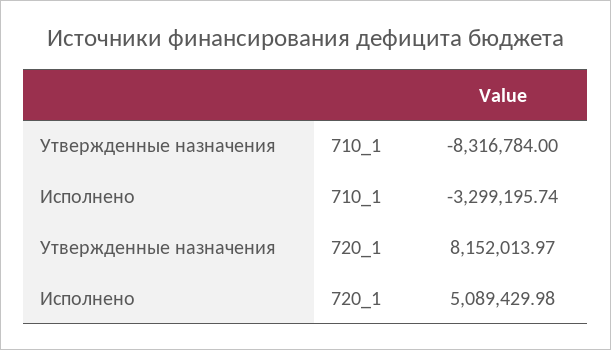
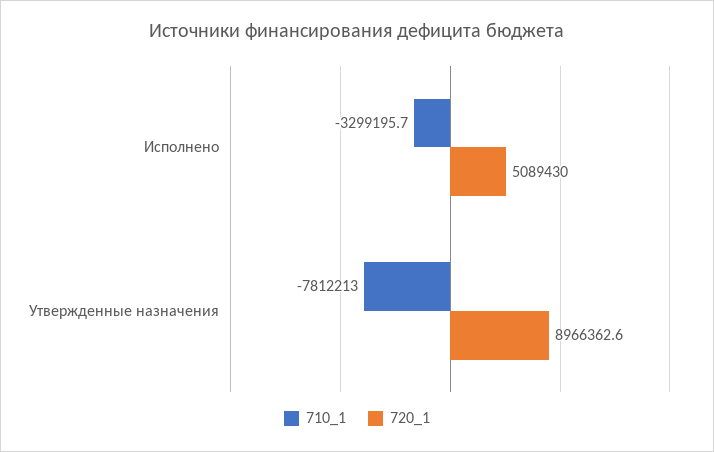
710_1, Утвержденные назначения: -8316784 -> -7812213
720_1, Утвержденные назначения: 8152013.97 -> 8966362.6

